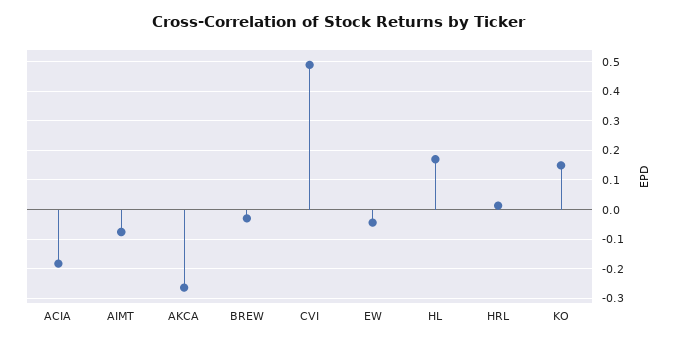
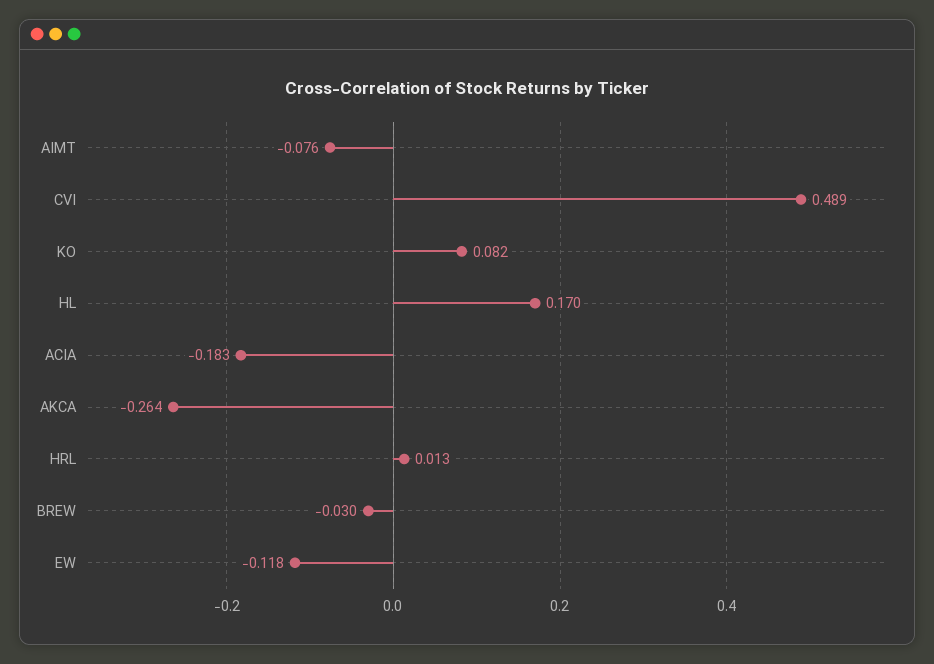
EW: -0.05 -> -0.118
KO: 0.15 -> 0.082

